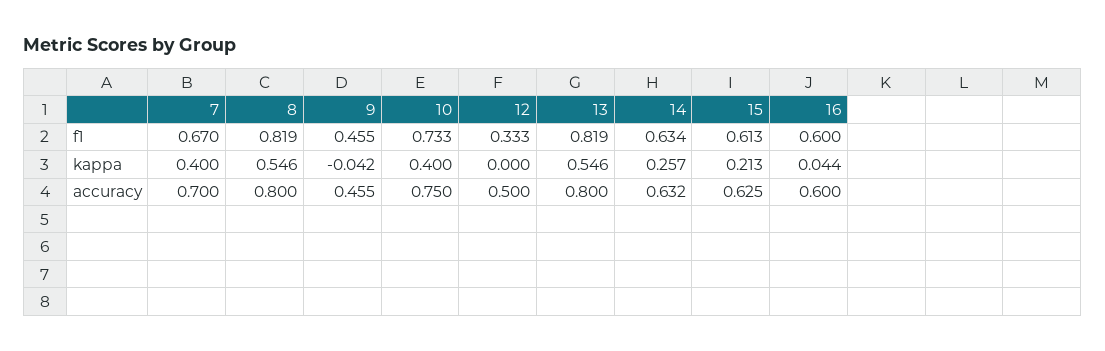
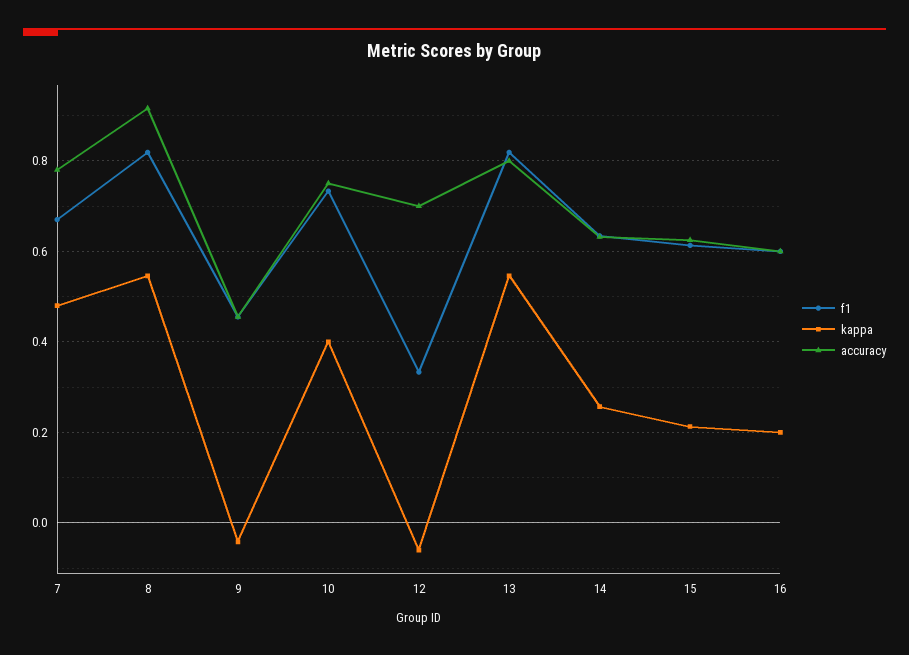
kappa, 7: 0.4 -> 0.48
kappa, 12: 0 -> -0.06
kappa, 16: 0.044 -> 0.2
accuracy, 7: 0.7 -> 0.78
accuracy, 8: 0.8 -> 0.92
accuracy, 12: 0.5 -> 0.7

